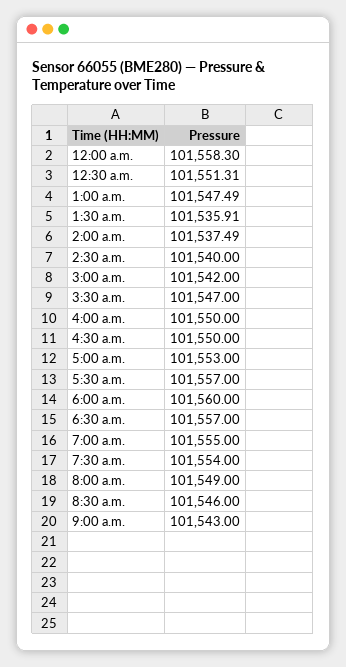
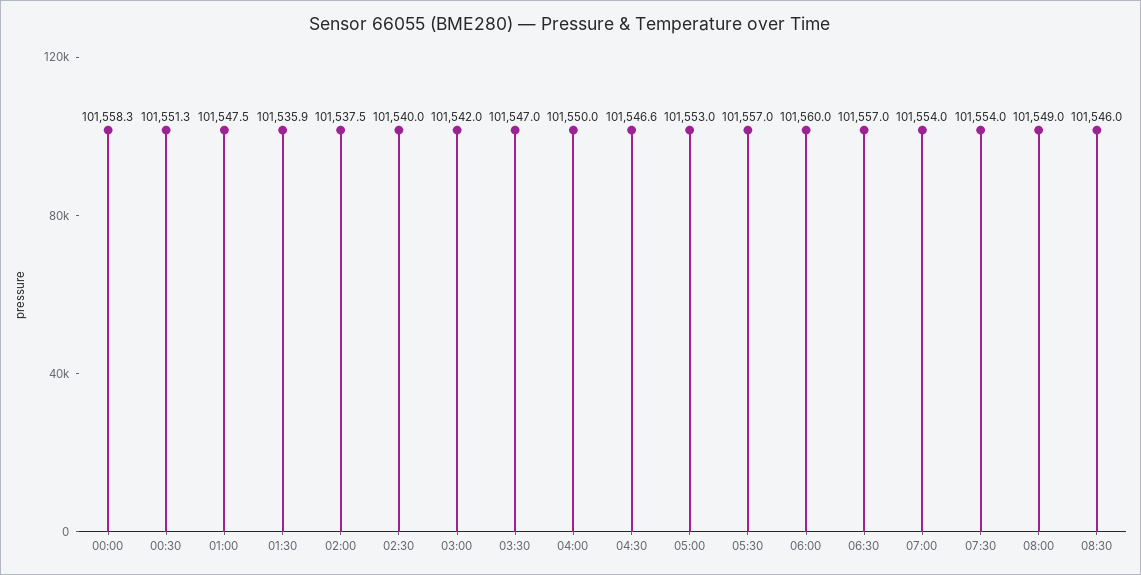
4:30 a.m.: 101550 -> 101546.6
7:00 a.m.: 101555 -> 101554
9:00 a.m.: 101543 -> none

